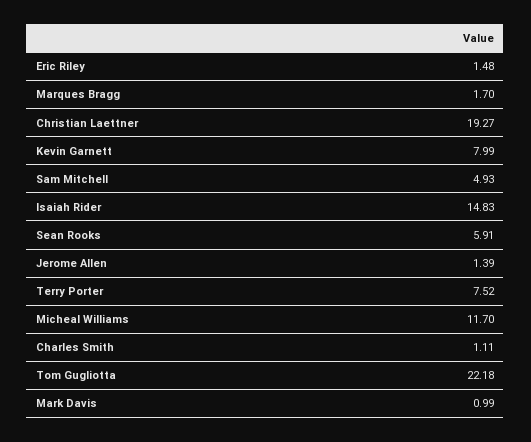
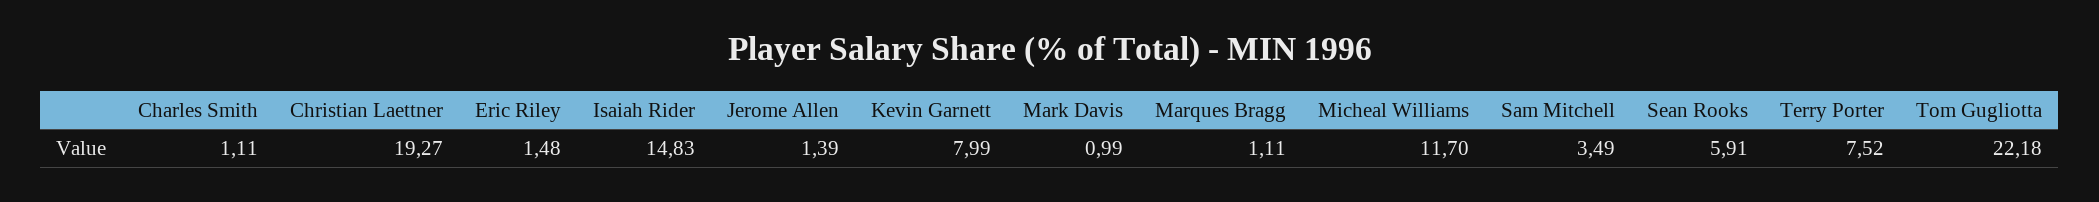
Marques Bragg: 1.7 -> 1.11
Sam Mitchell: 4.93 -> 3.49

